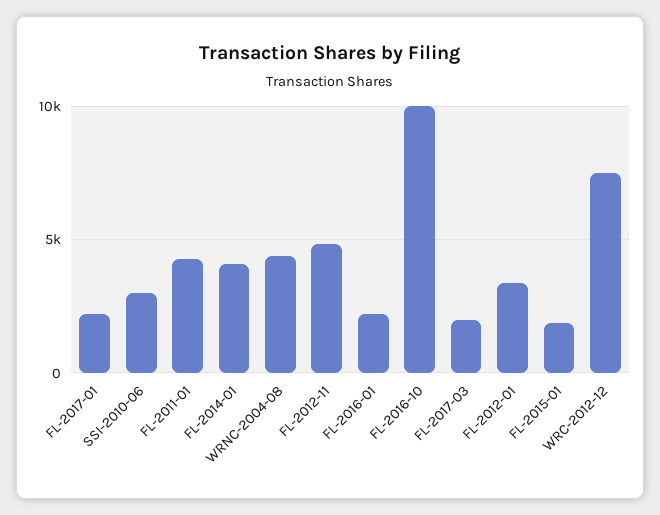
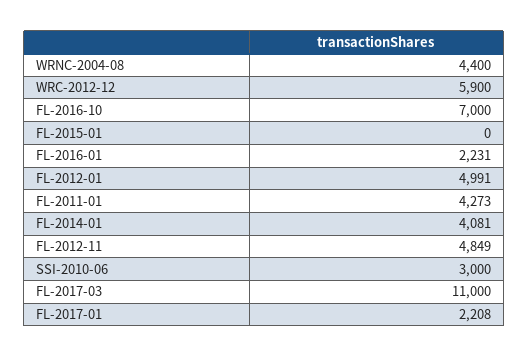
FL-2016-10: 10000 -> 7000
FL-2017-03: 2000 -> 11000
FL-2012-01: 3500 -> 4991
FL-2015-01: 2000 -> 0
WRC-2012-12: 7500 -> 5900

